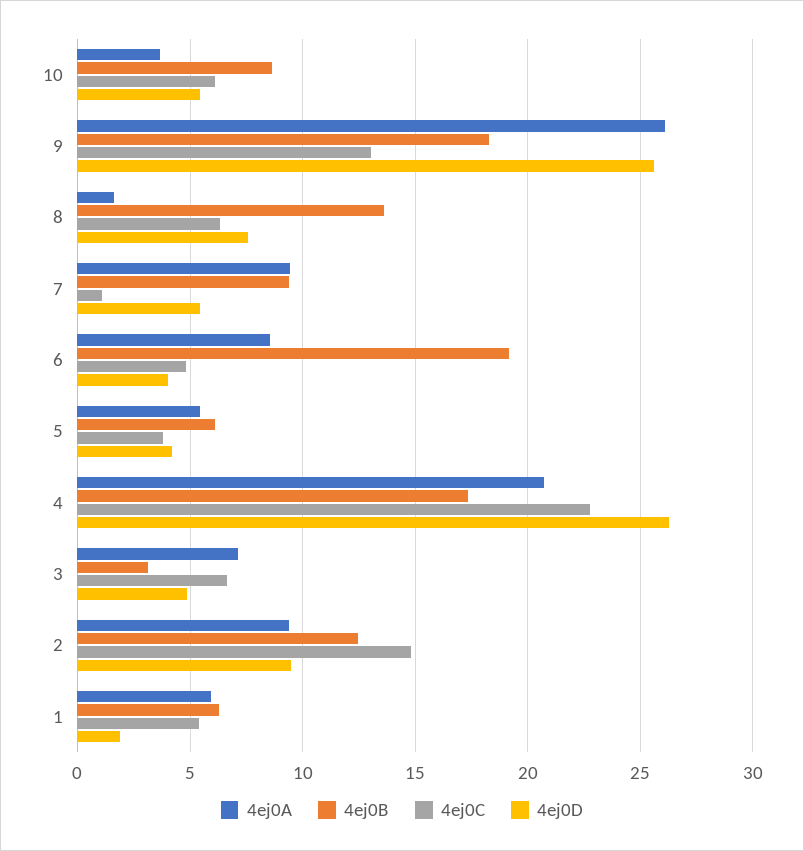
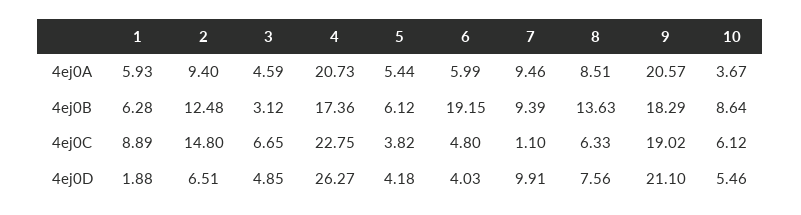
4ej0A, 9: 26 -> 20.57
4ej0C, 9: 13 -> 19.02
4ej0D, 9: 25.5 -> 21.1
4ej0A, 8: 1.5 -> 8.51
4ej0D, 7: 5.5 -> 9.91
4ej0A, 6: 8.5 -> 5.99
4ej0A, 3: 7 -> 4.59
4ej0D, 2: 9.5 -> 6.51
4ej0C, 1: 5.5 -> 8.89

